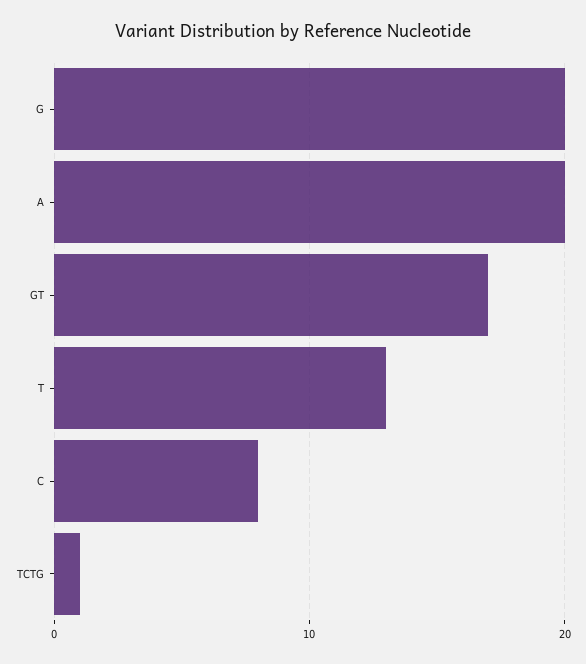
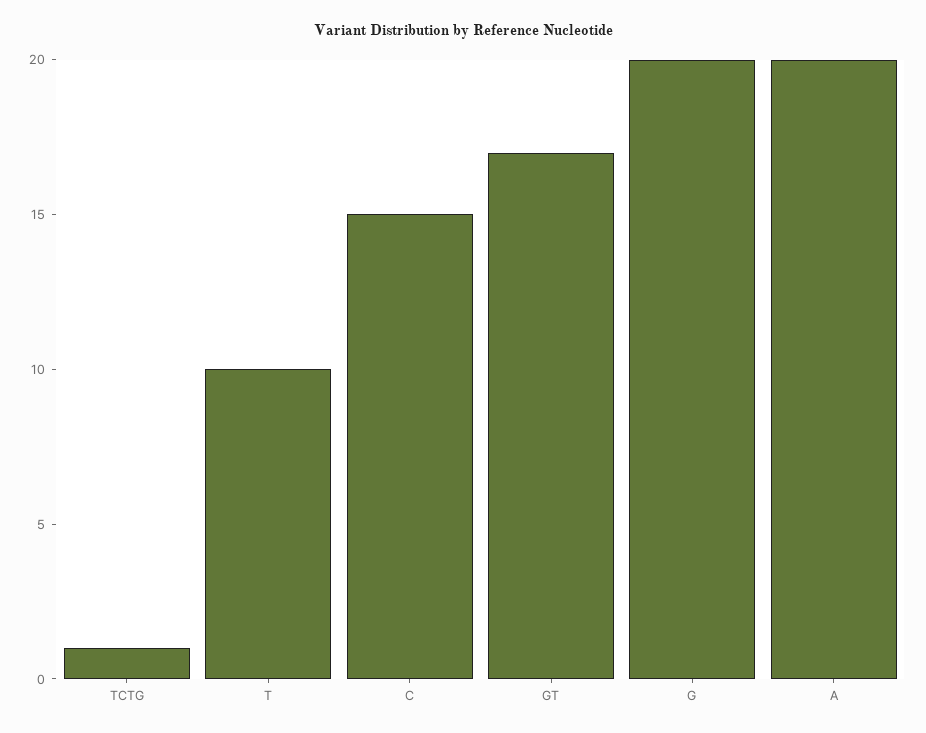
T: 13 -> 10
C: 8 -> 15

